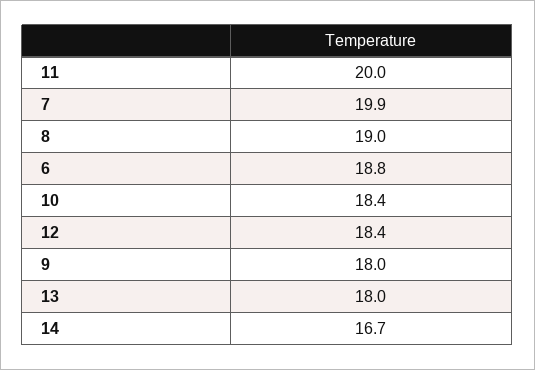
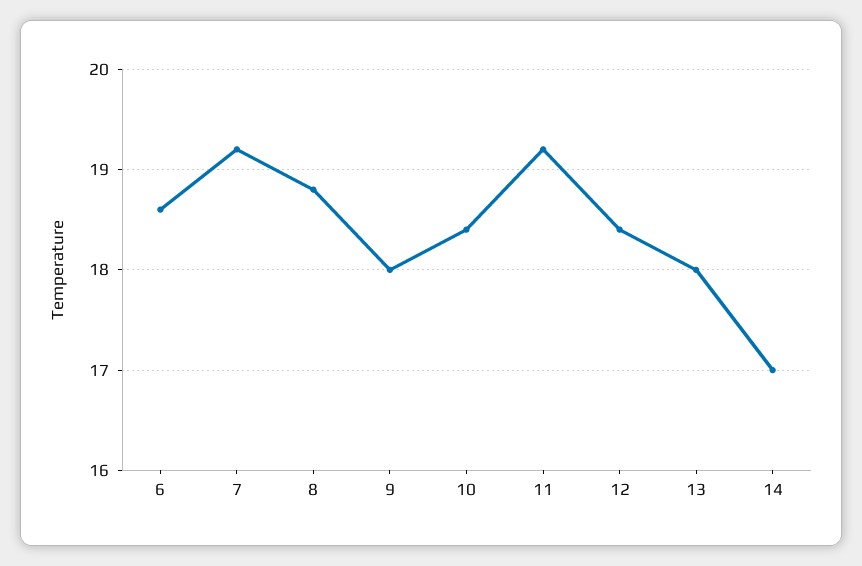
11: 20 -> 19.2
7: 19.9 -> 19.2
8: 19 -> 18.8
6: 18.8 -> 18.6
14: 16.7 -> 17

